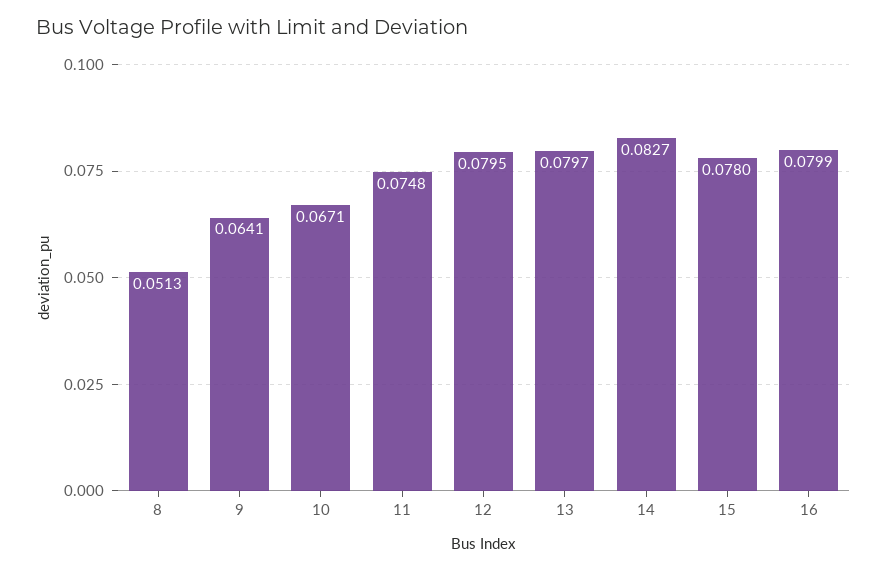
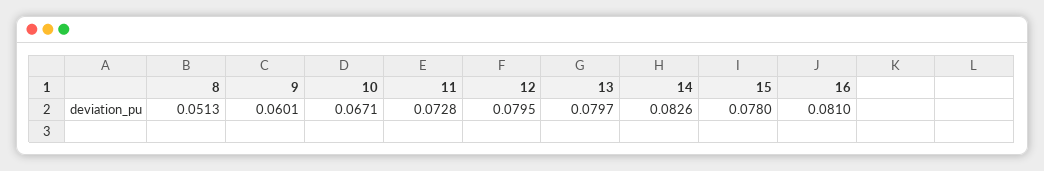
9: 0.0641 -> 0.0601
11: 0.0748 -> 0.0728
14: 0.0827 -> 0.0826
16: 0.0799 -> 0.081

